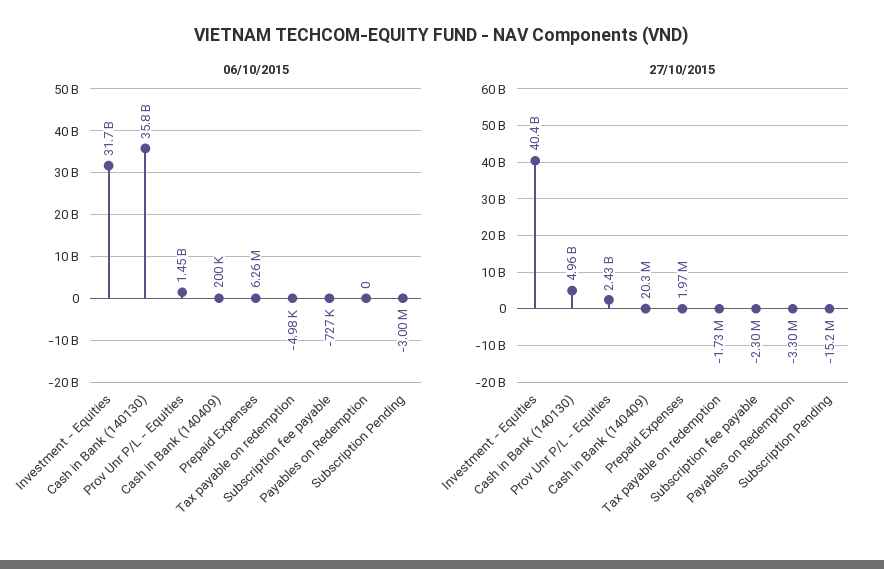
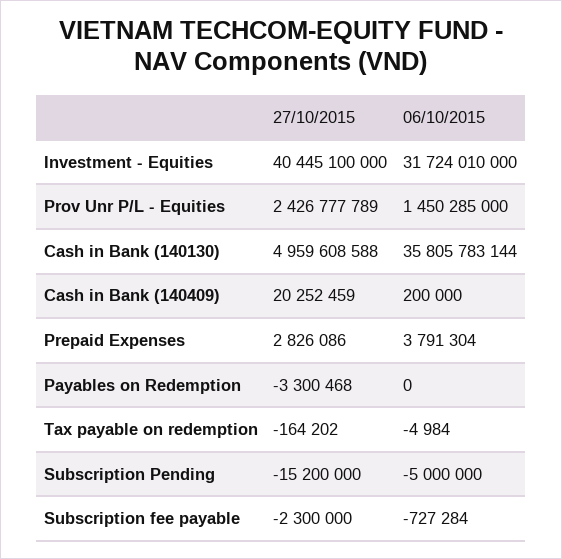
06/10/2015, Prepaid Expenses: 6260000 -> 3791304
06/10/2015, Subscription Pending: -3000000 -> -5000000
27/10/2015, Prepaid Expenses: 1970000 -> 2826086
27/10/2015, Tax payable on redemption: -1730000 -> -164202

